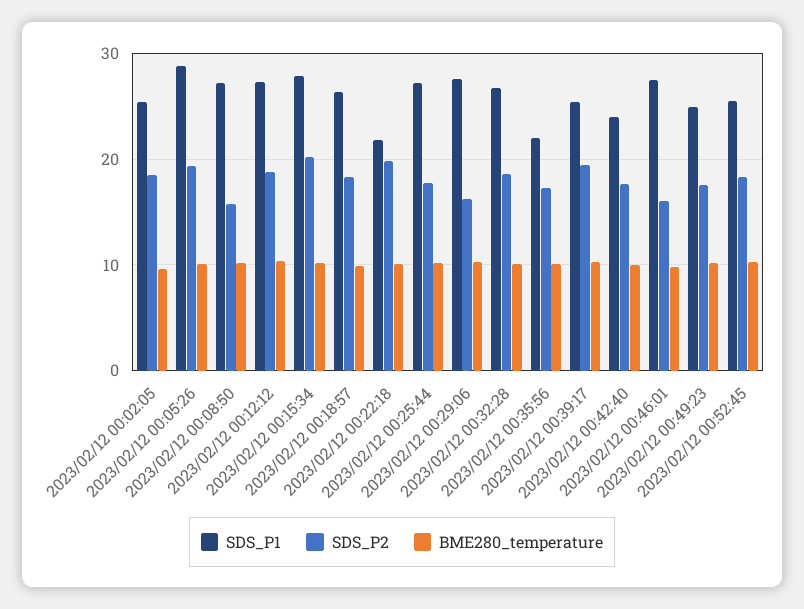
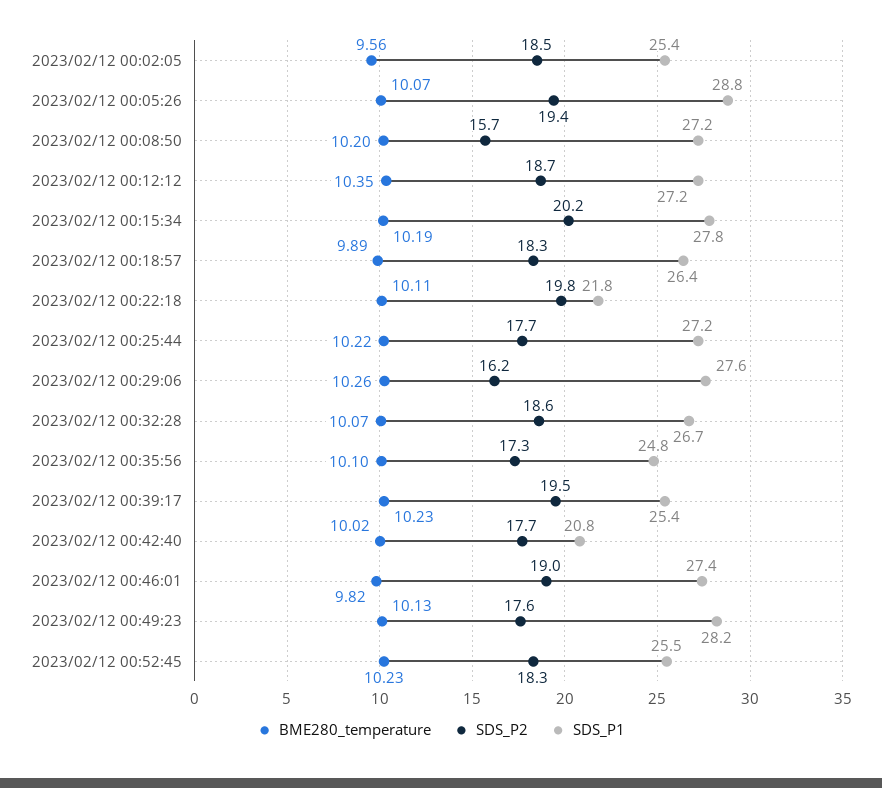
SDS_P1, 2023/02/12 00:35:56: 22 -> 24.8
SDS_P1, 2023/02/12 00:42:40: 24 -> 20.8
SDS_P2, 2023/02/12 00:46:01: 16 -> 19
SDS_P1, 2023/02/12 00:49:23: 25 -> 28.2

